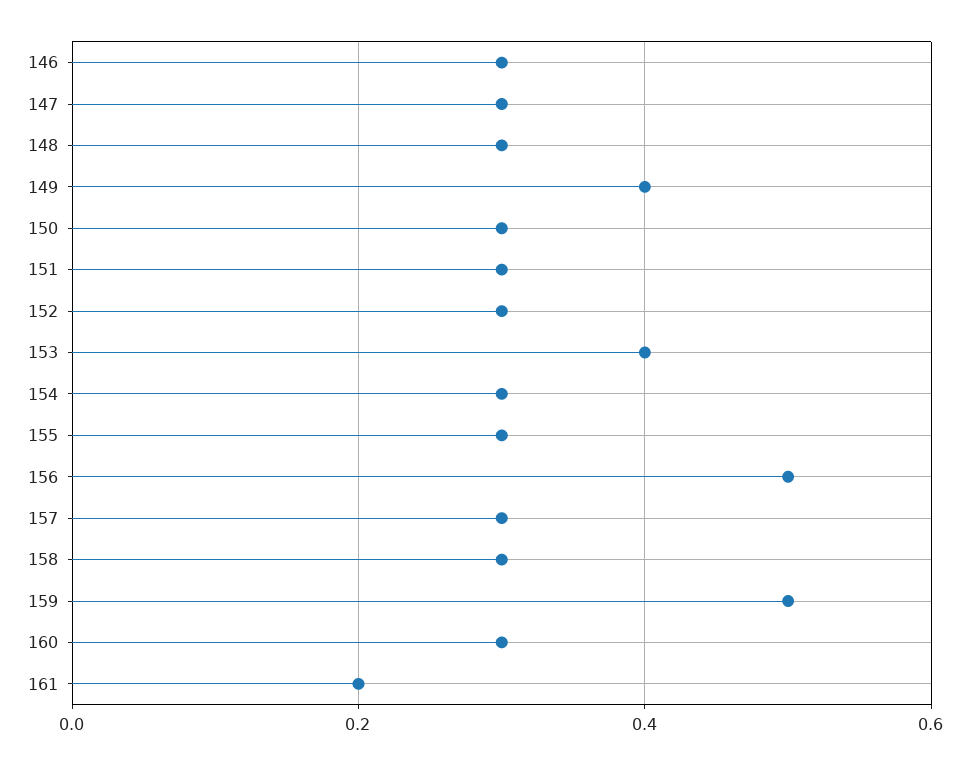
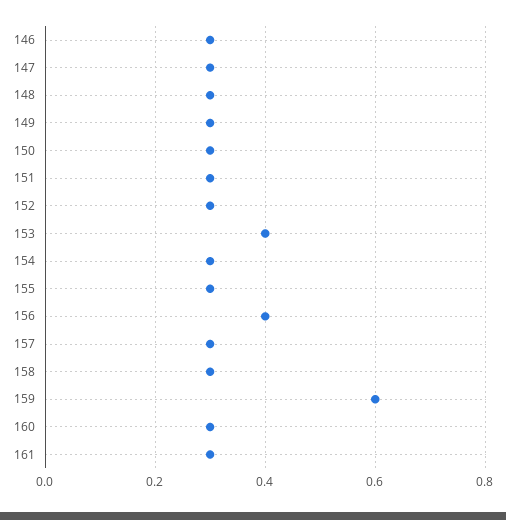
149: 0.4 -> 0.3
156: 0.5 -> 0.4
159: 0.5 -> 0.6
161: 0.2 -> 0.3

